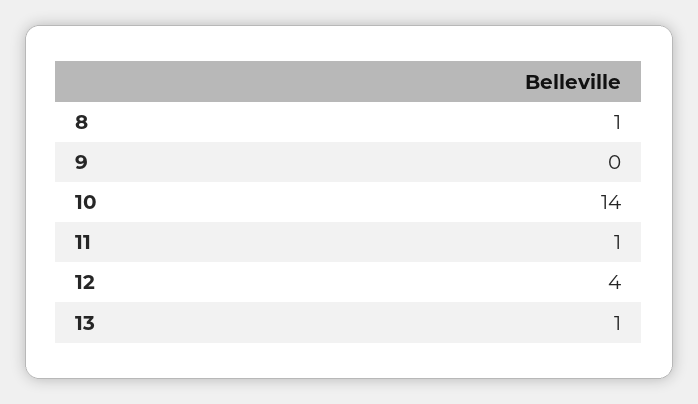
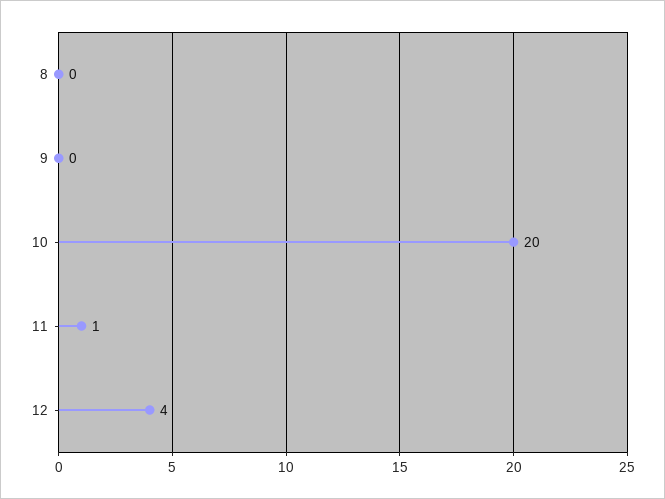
8: 1 -> 0
10: 14 -> 20
13: 1 -> none

